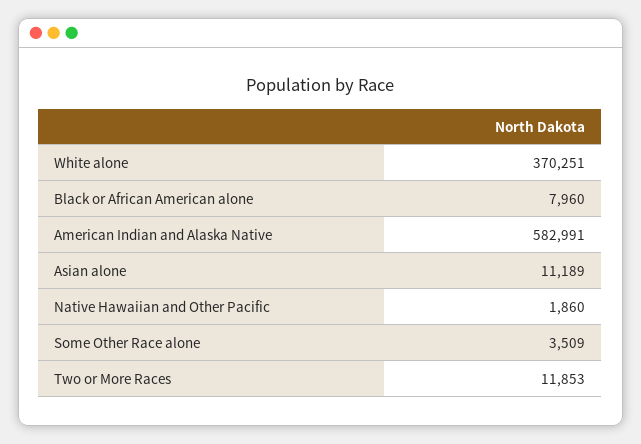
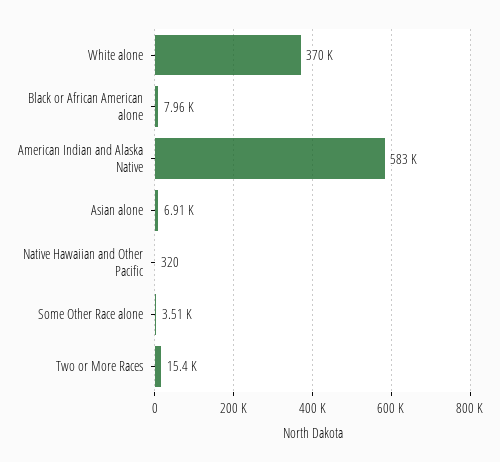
Asian alone: 11189 -> 6910
Native Hawaiian and Other Pacific: 1860 -> 320
Two or More Races: 11853 -> 15400

